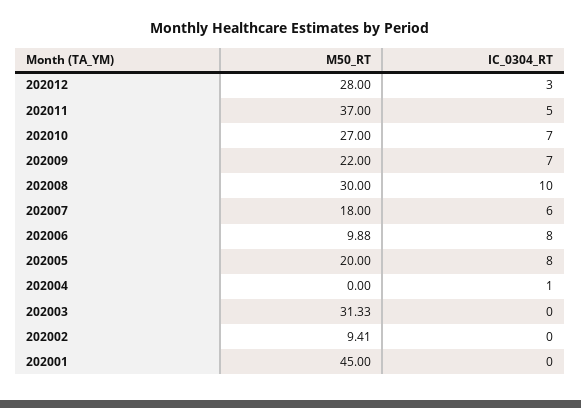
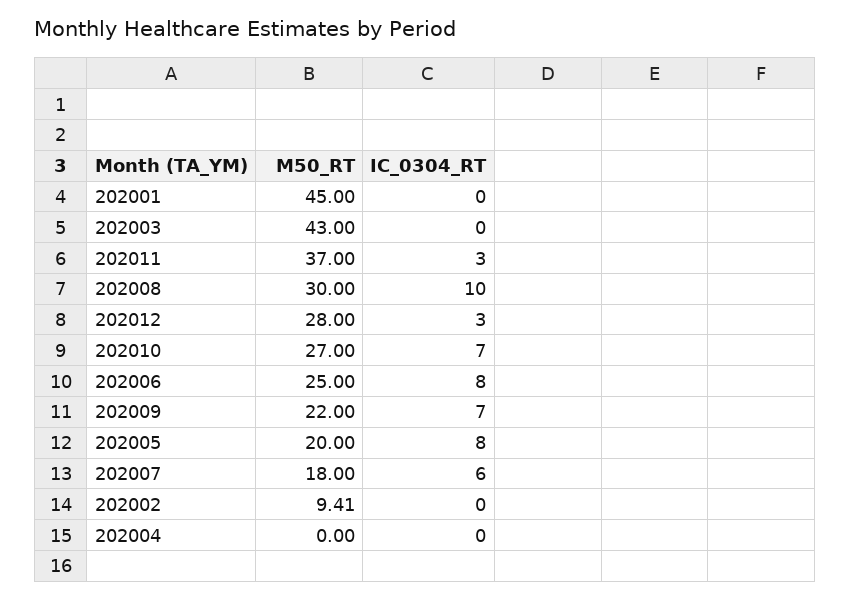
IC_0304_RT, 202011: 5 -> 3
M50_RT, 202006: 9.88 -> 25
IC_0304_RT, 202004: 1 -> 0
M50_RT, 202003: 31.33 -> 43

